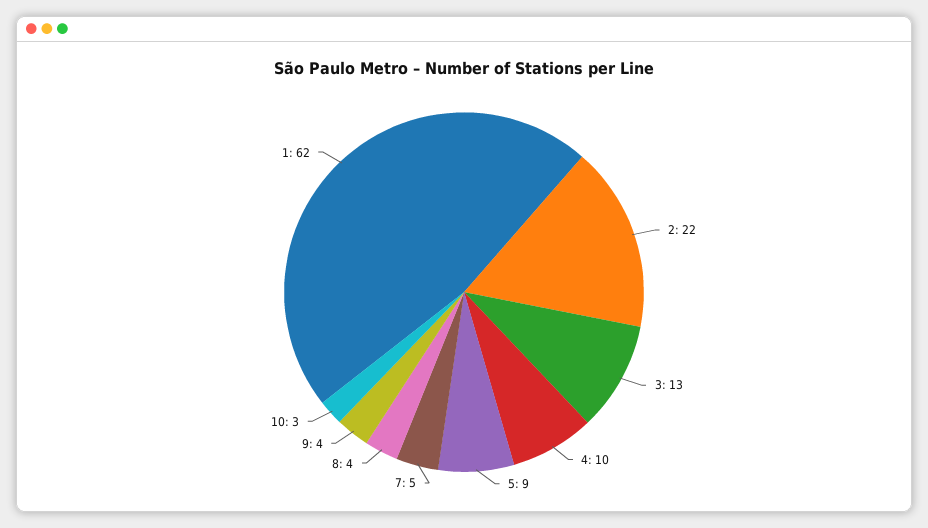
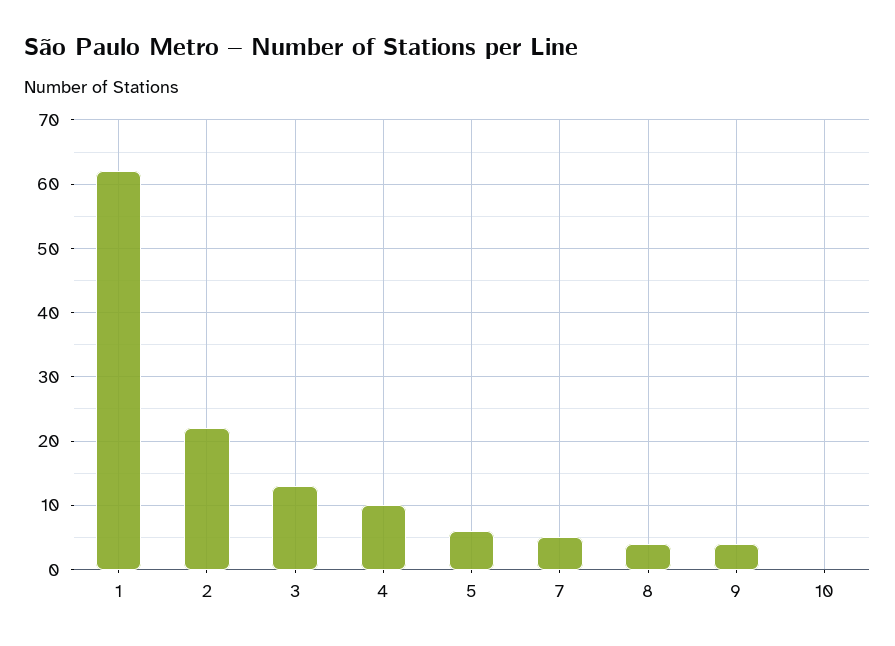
5: 9 -> 6
10: 3 -> 0

